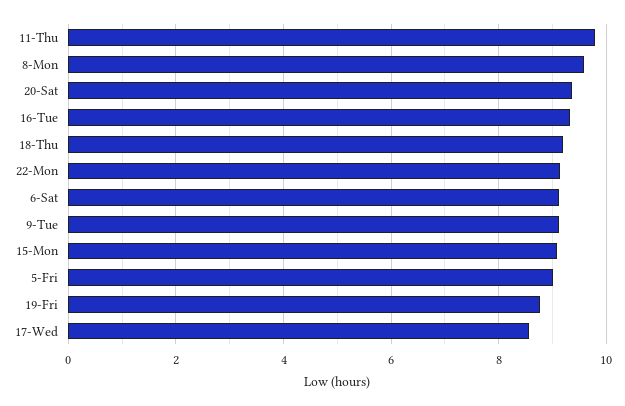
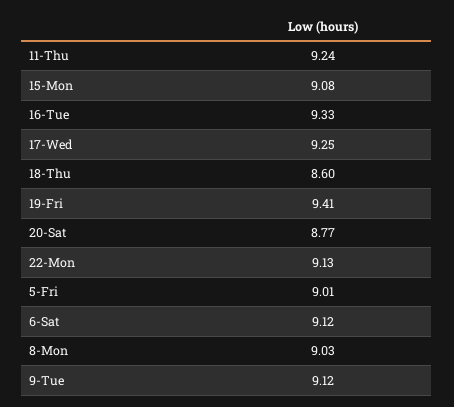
11-Thu: 9.8 -> 9.24
8-Mon: 9.6 -> 9.03
20-Sat: 9.4 -> 8.77
18-Thu: 9.2 -> 8.6
19-Fri: 8.8 -> 9.41
17-Wed: 8.6 -> 9.25

